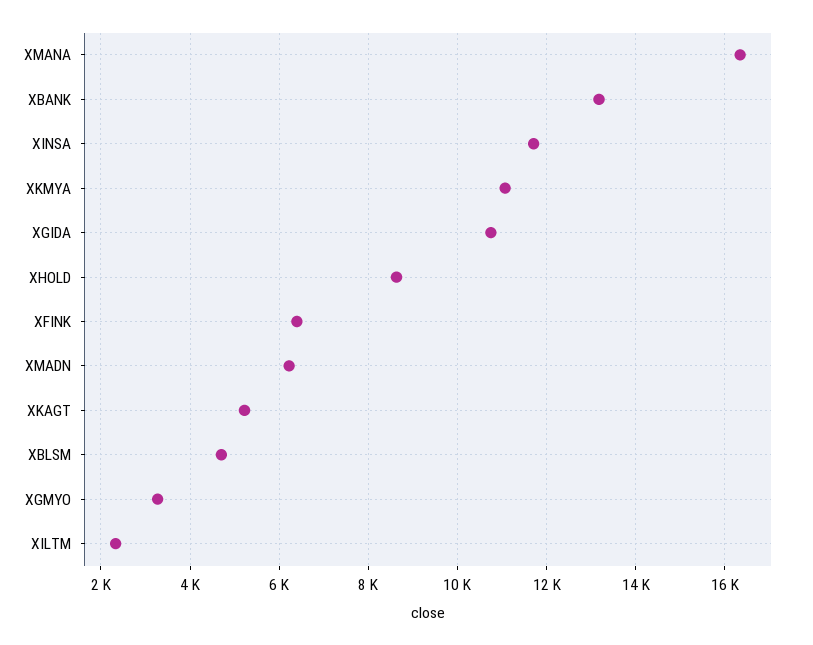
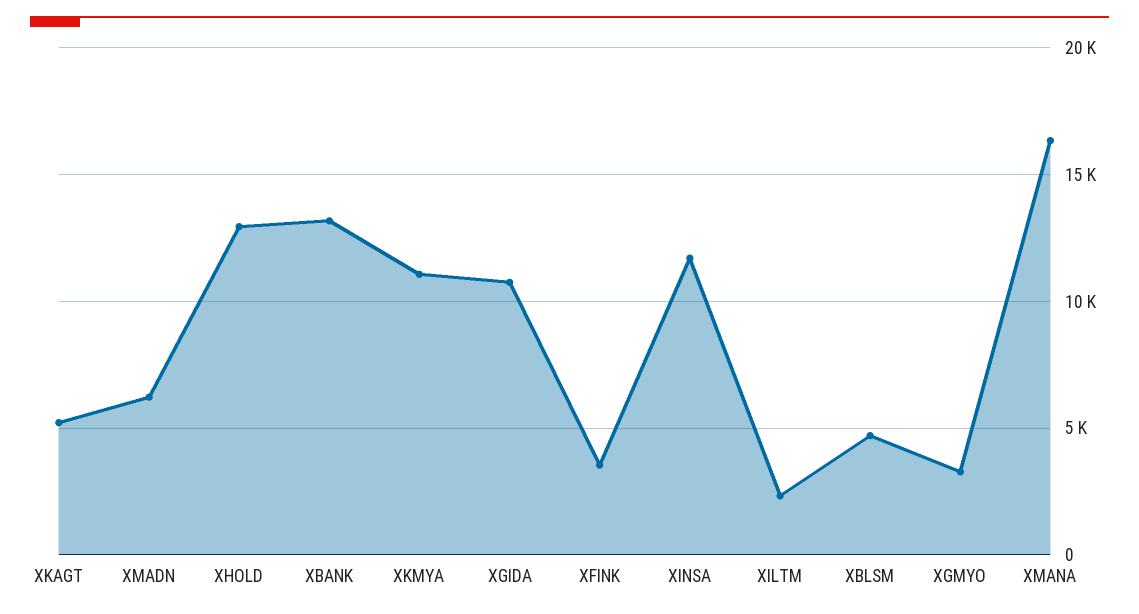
XHOLD: 8600 -> 13000
XFINK: 6400 -> 3500

